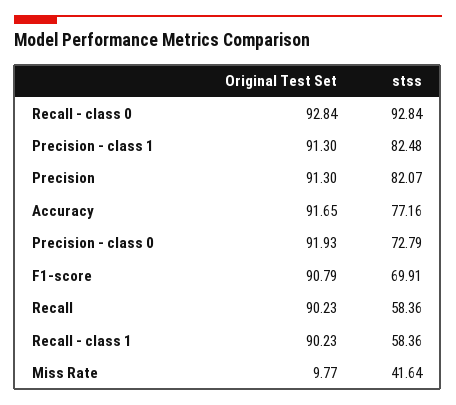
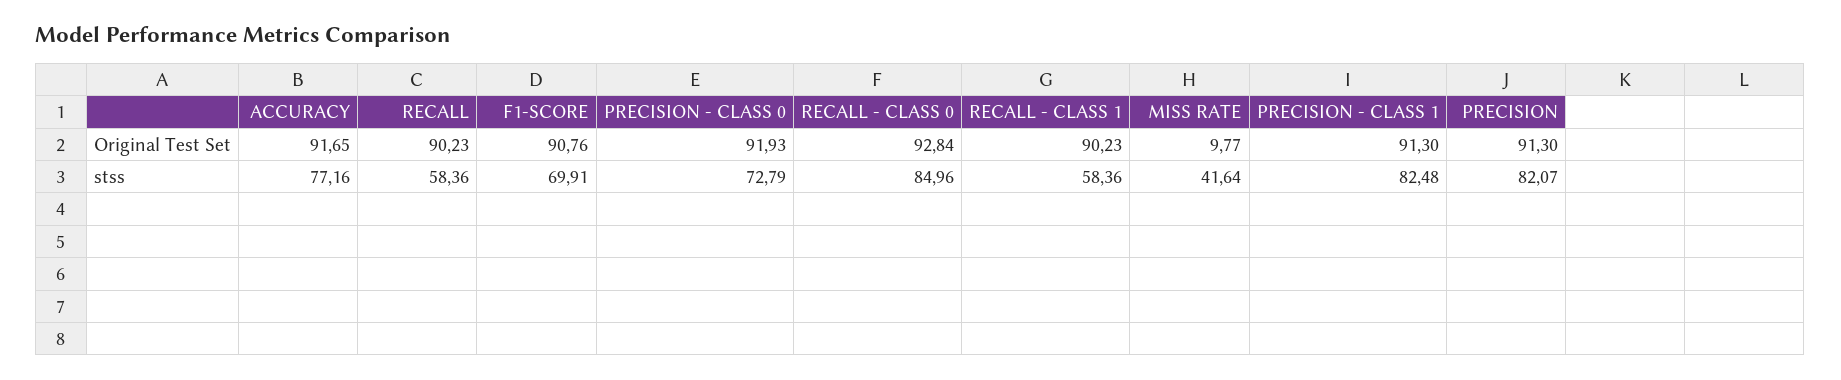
stss, Recall - class 0: 92.84 -> 84.96
Original Test Set, F1-score: 90.79 -> 90.76

